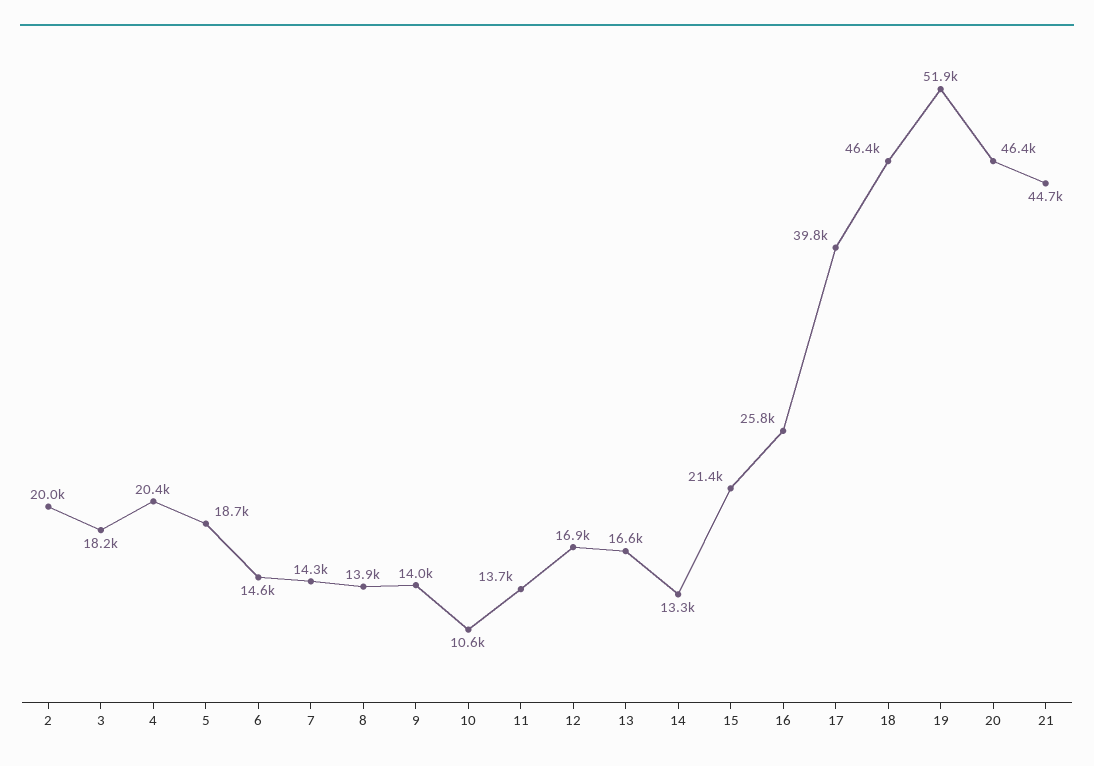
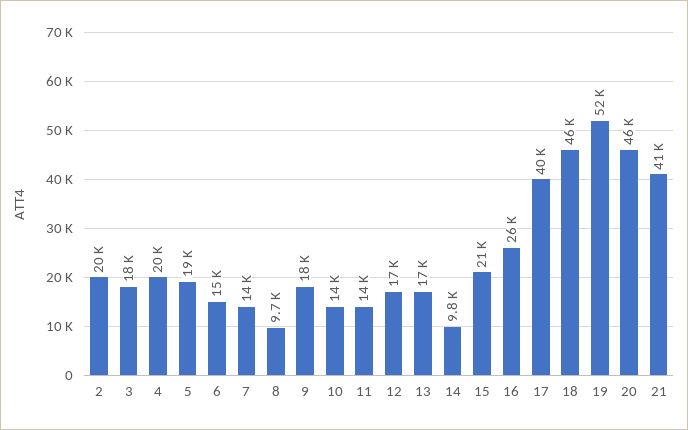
8: 13900 -> 9700
9: 14000 -> 18000
10: 10600 -> 14000
14: 13300 -> 9800
21: 44700 -> 41000

